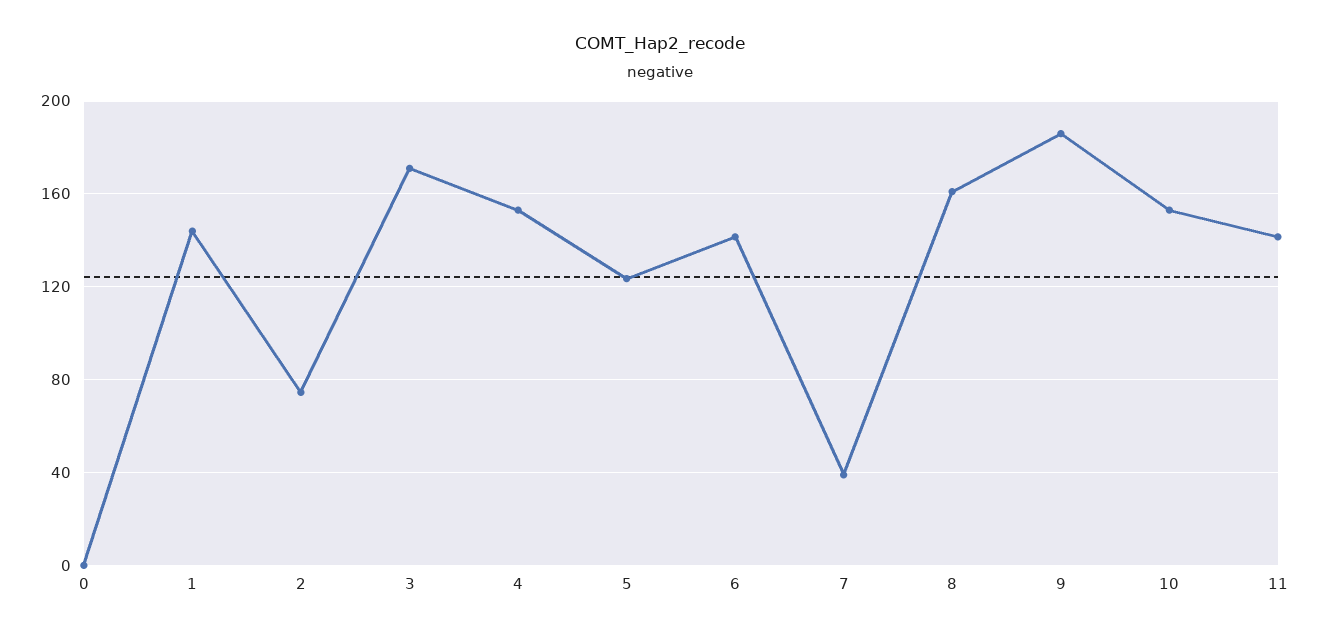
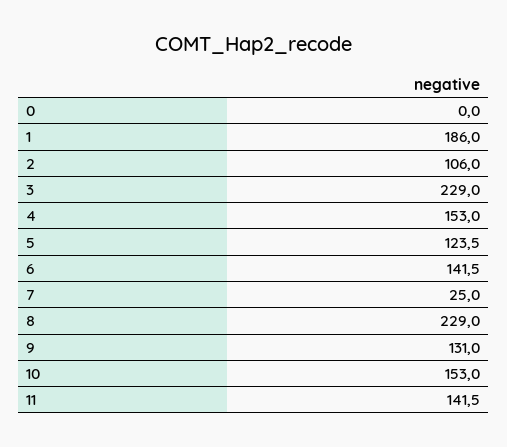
1: 145 -> 186
2: 75 -> 106
3: 170 -> 229
7: 40 -> 25
8: 160 -> 229
9: 185 -> 131

